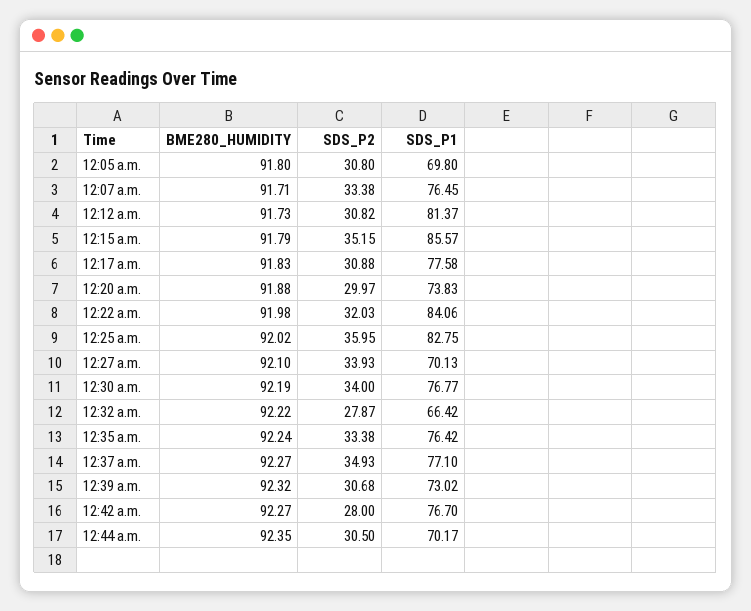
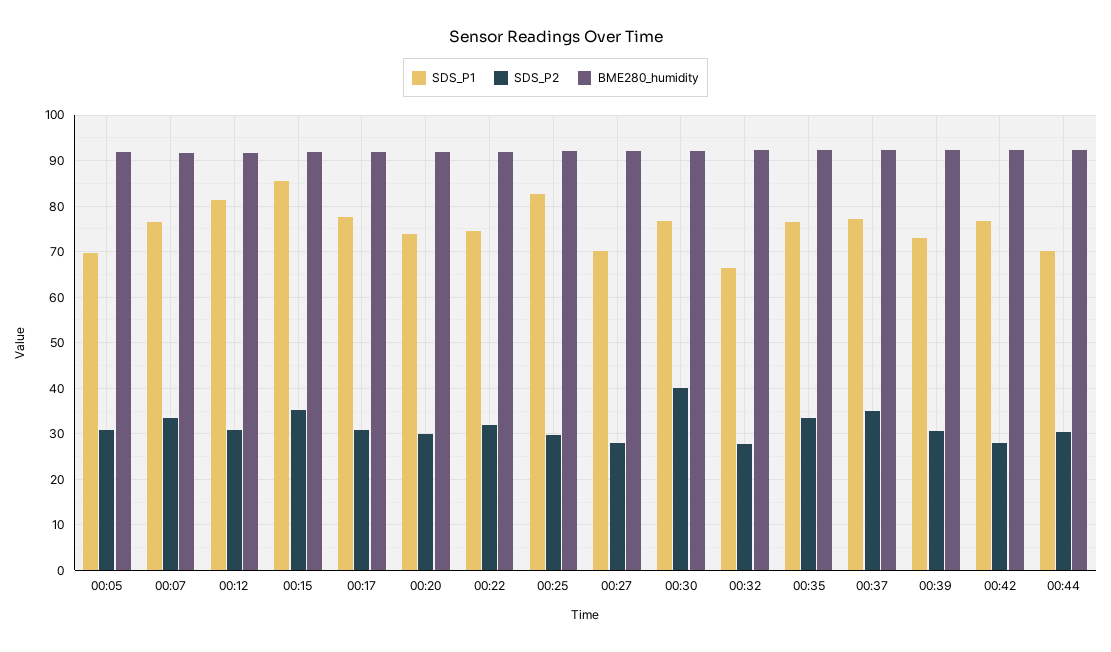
SDS_P1, 12:22 a.m.: 84.06 -> 74
SDS_P2, 12:25 a.m.: 35.95 -> 30
SDS_P2, 12:27 a.m.: 33.93 -> 28
SDS_P2, 12:30 a.m.: 34 -> 40

